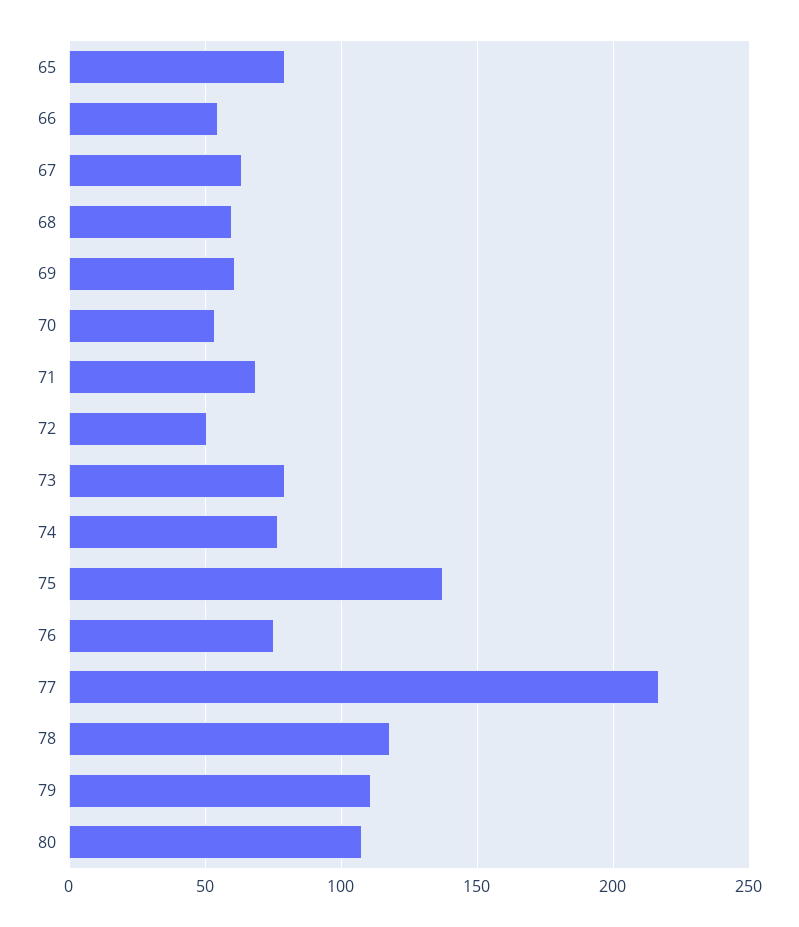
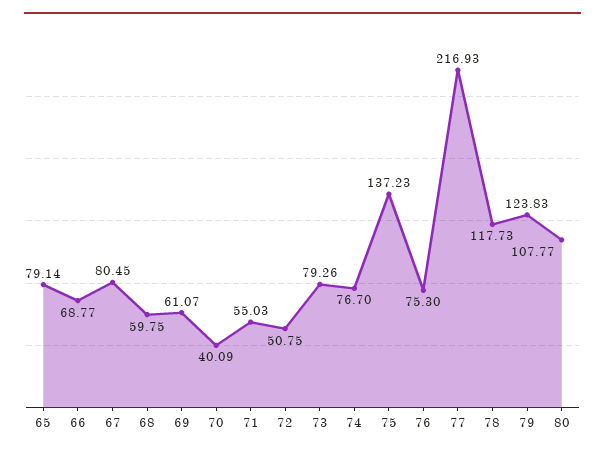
66: 55 -> 68.77
67: 65 -> 80.45
70: 55 -> 40.09
71: 70 -> 55.03
79: 110 -> 123.83

